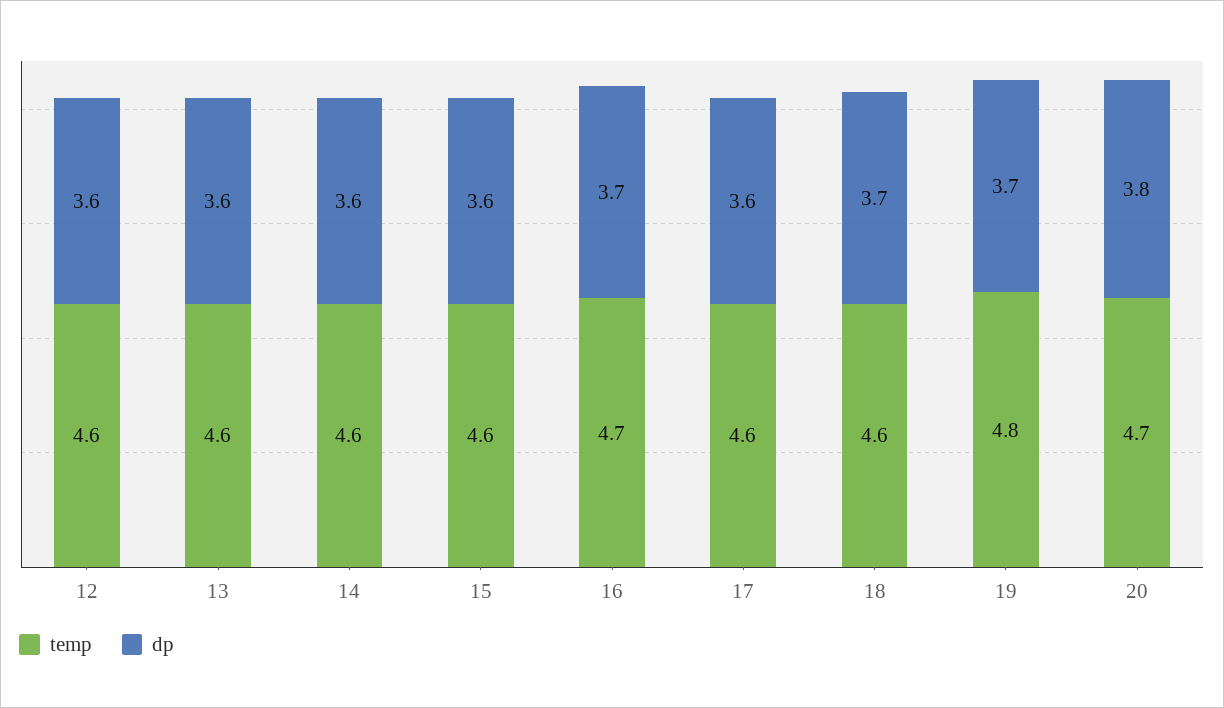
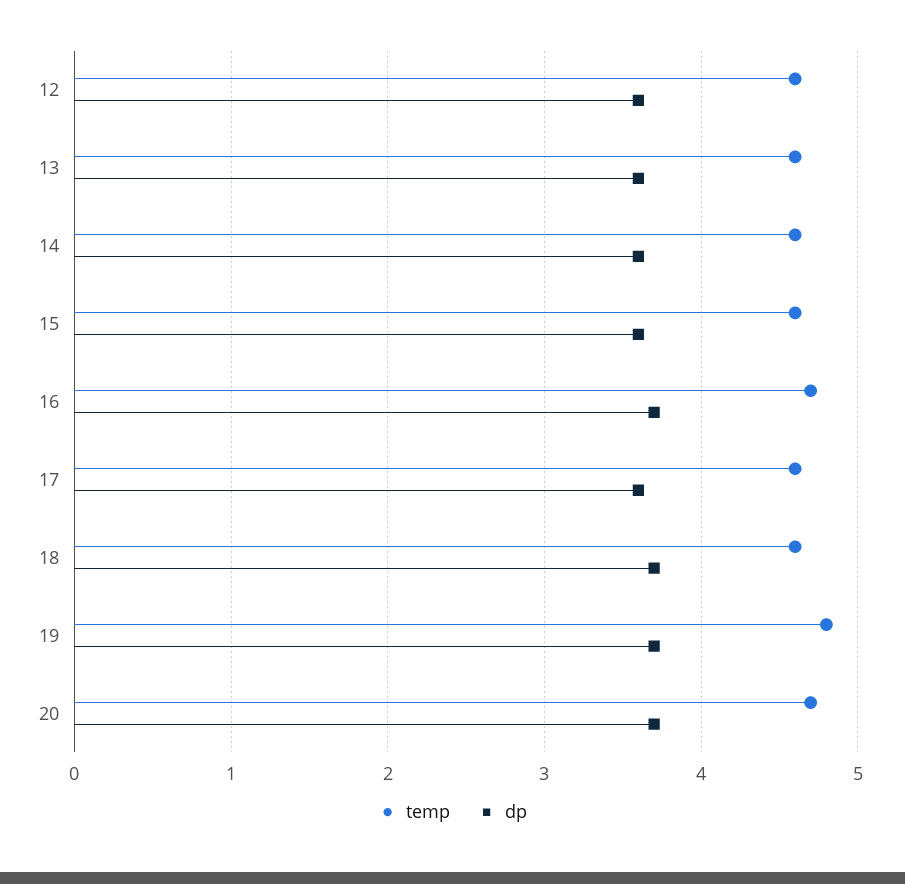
dp, 20: 3.8 -> 3.7

